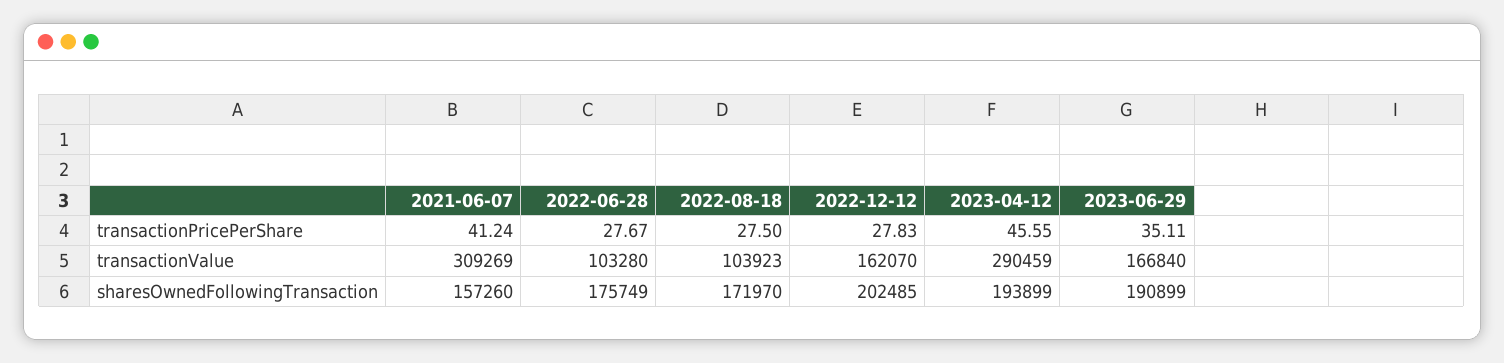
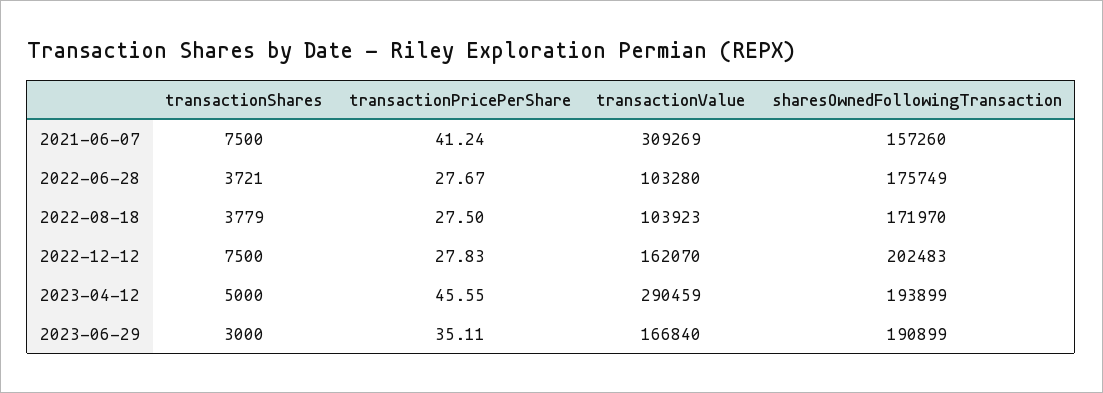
2022-12-12, sharesOwnedFollowingTransaction: 202485 -> 202483
2021-06-07, transactionShares: none -> 7500
2022-06-28, transactionShares: none -> 3721
2022-08-18, transactionShares: none -> 3779
2022-12-12, transactionShares: none -> 7500
2023-04-12, transactionShares: none -> 5000
2023-06-29, transactionShares: none -> 3000

